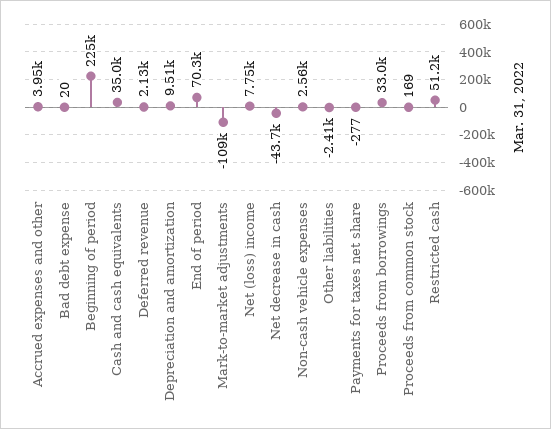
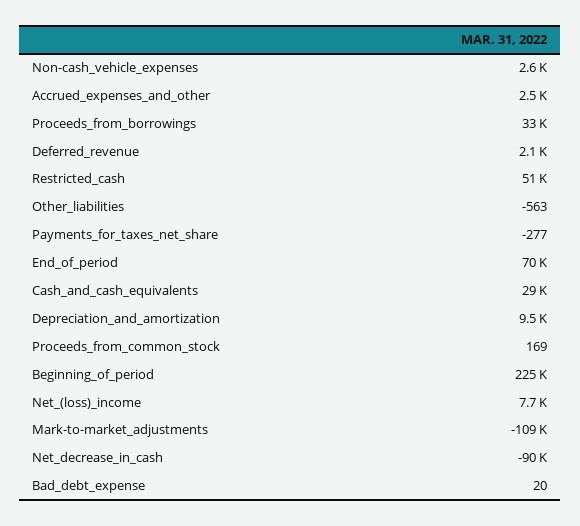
Accrued expenses and other: 3950 -> 2500
Cash and cash equivalents: 35000 -> 29000
Net decrease in cash: -43700 -> -90000
Other liabilities: -2410 -> -563

